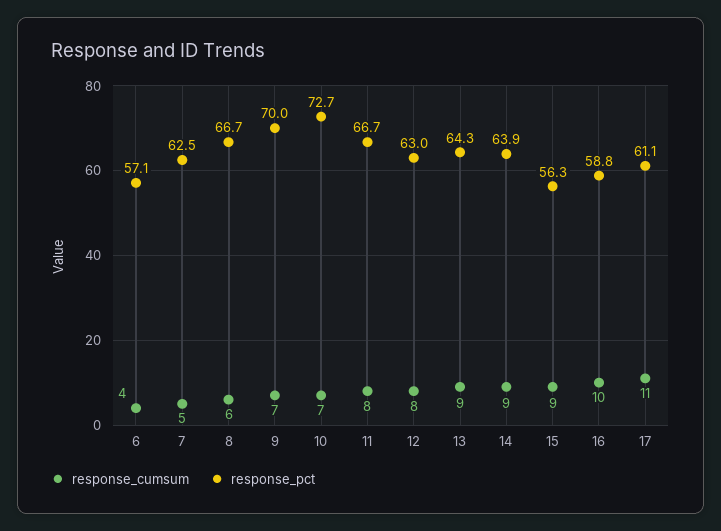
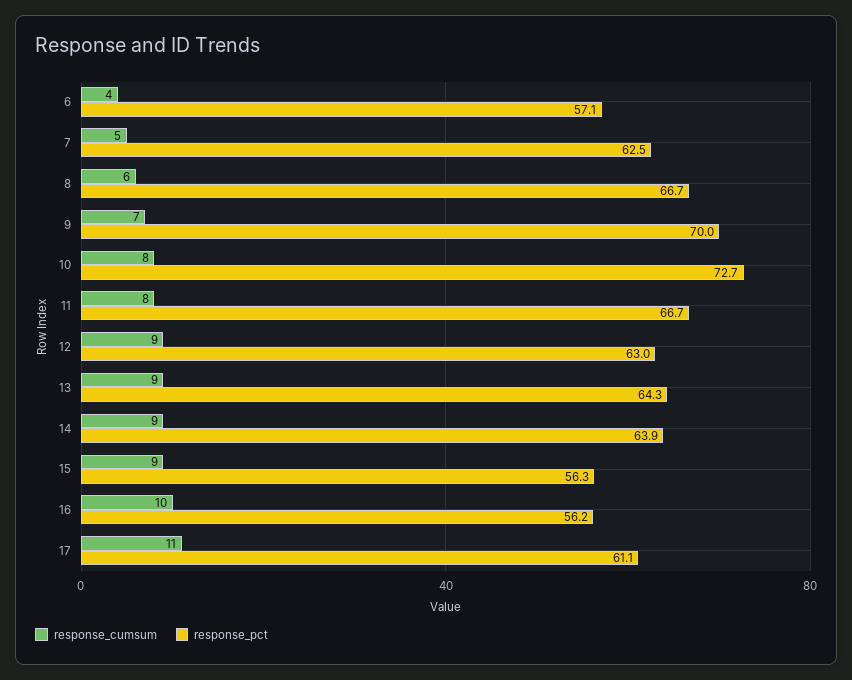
response_cumsum, 10: 7 -> 8
response_cumsum, 12: 8 -> 9
response_pct, 16: 58.8 -> 56.2

